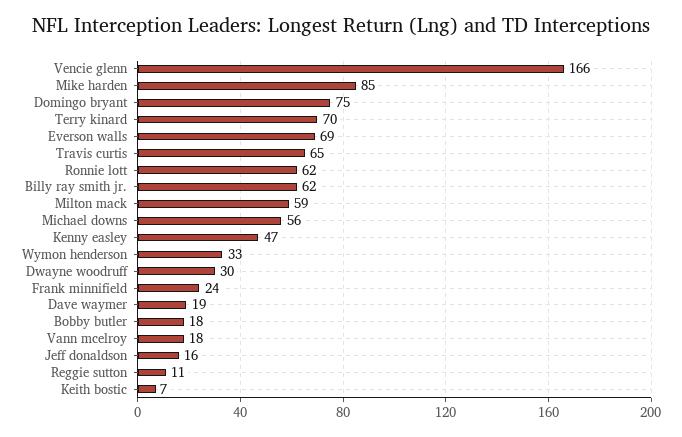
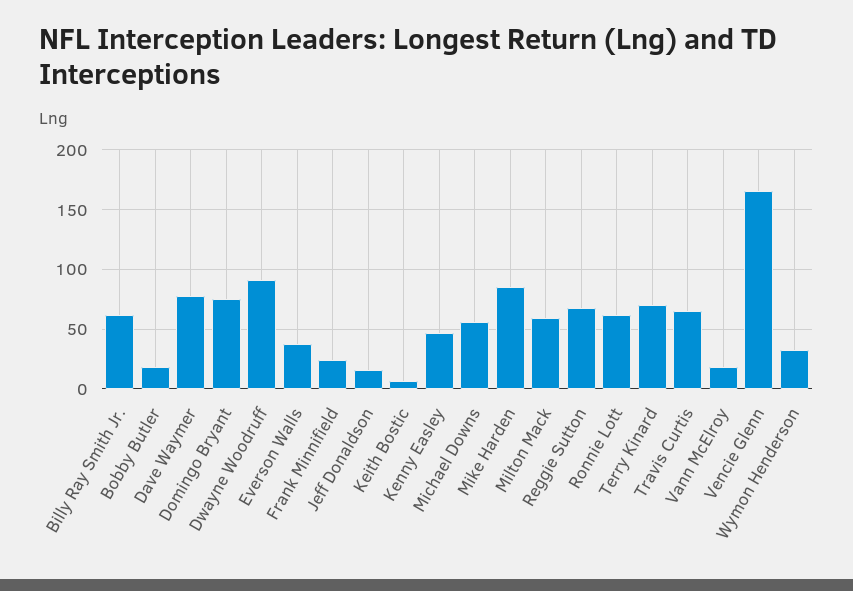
Everson walls: 69 -> 40
Dwayne woodruff: 30 -> 90
Dave waymer: 19 -> 80
Reggie sutton: 11 -> 70

